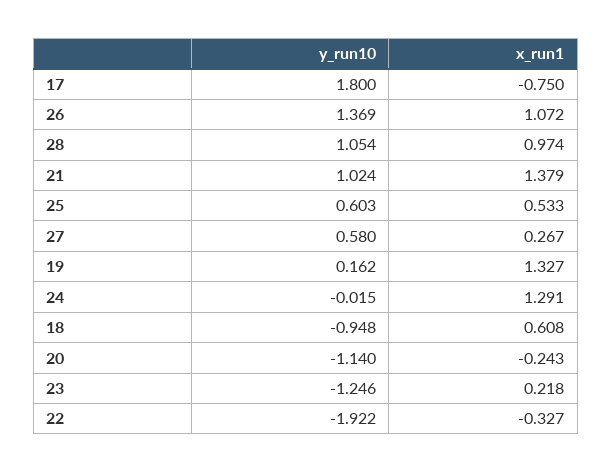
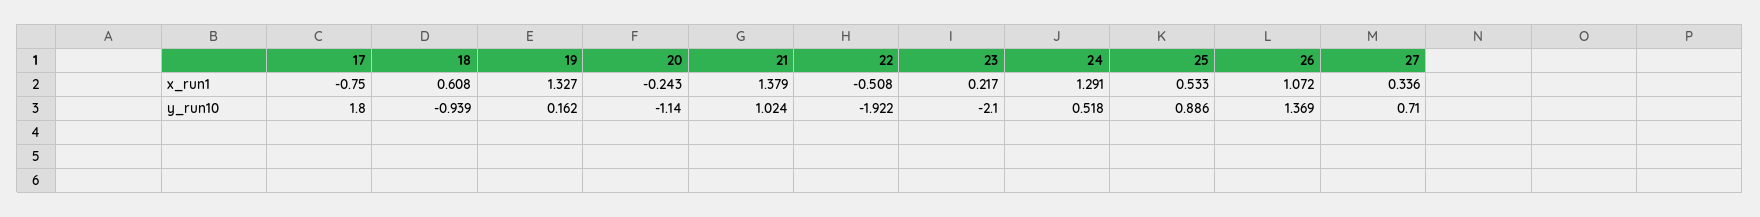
y_run10, 28: 1.054 -> none
x_run1, 28: 0.974 -> none
y_run10, 25: 0.603 -> 0.886
y_run10, 27: 0.58 -> 0.71
x_run1, 27: 0.267 -> 0.336
y_run10, 24: -0.015 -> 0.518
y_run10, 18: -0.948 -> -0.939
y_run10, 23: -1.246 -> -2.1
x_run1, 23: 0.218 -> 0.217
x_run1, 22: -0.327 -> -0.508

